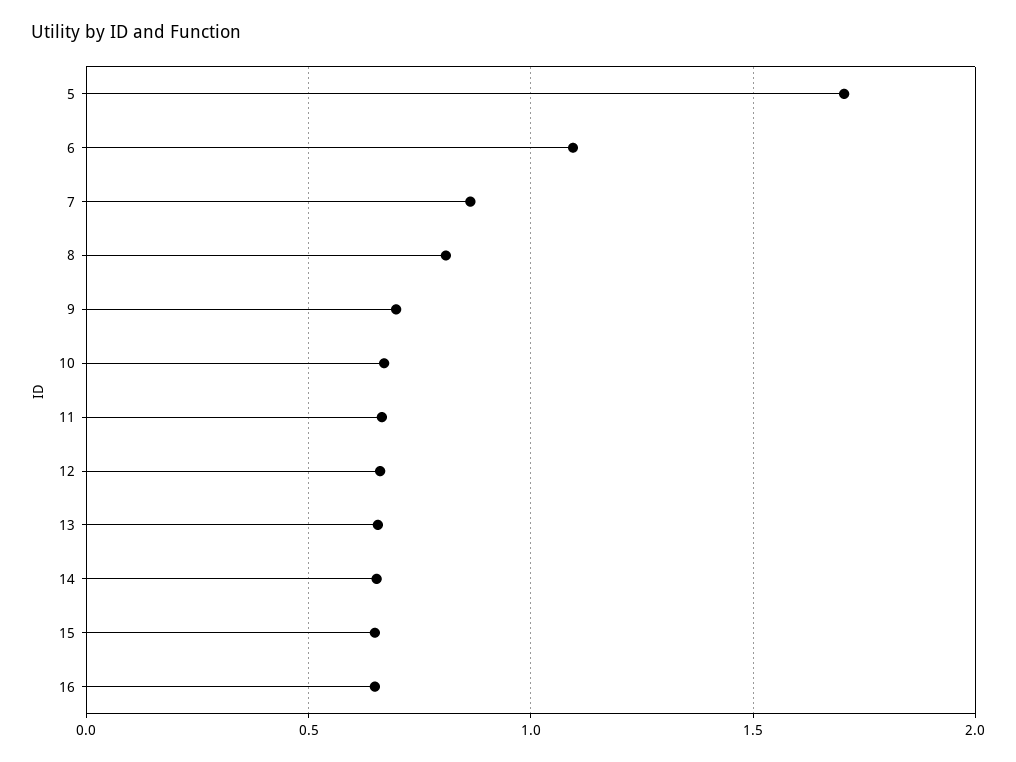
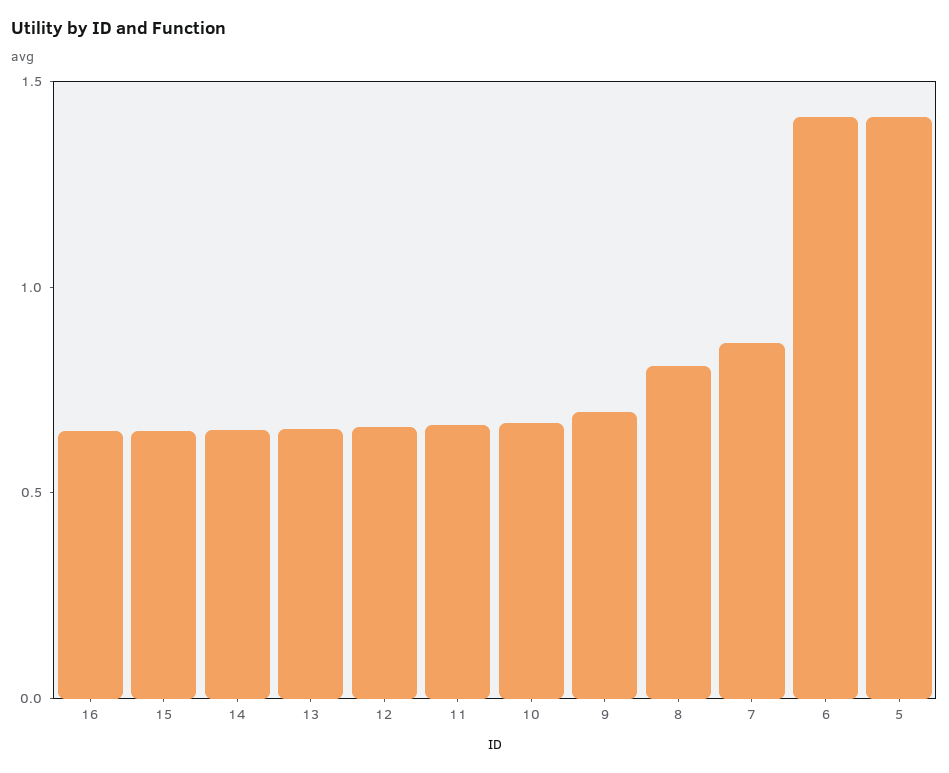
5: 1.7 -> 1.4
6: 1.1 -> 1.4

